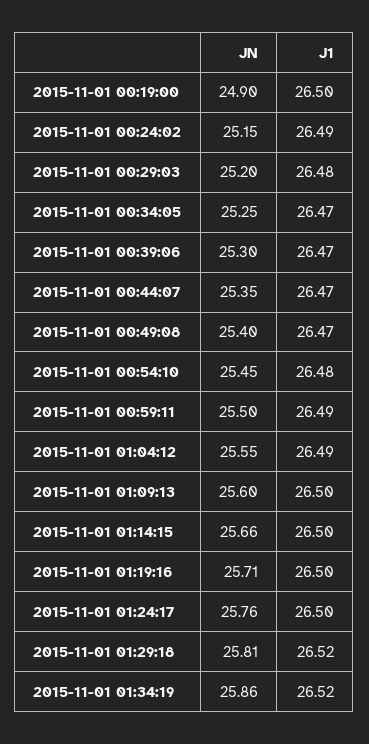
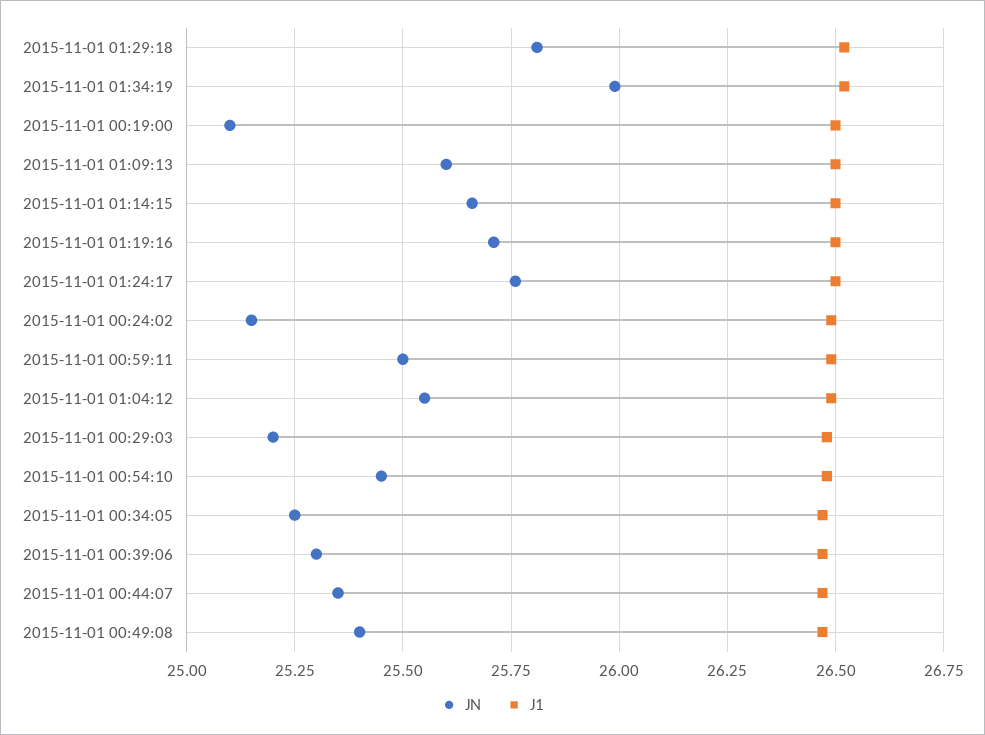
JN, 2015-11-01 00:19:00: 24.9 -> 25.1
JN, 2015-11-01 01:34:19: 25.86 -> 26

